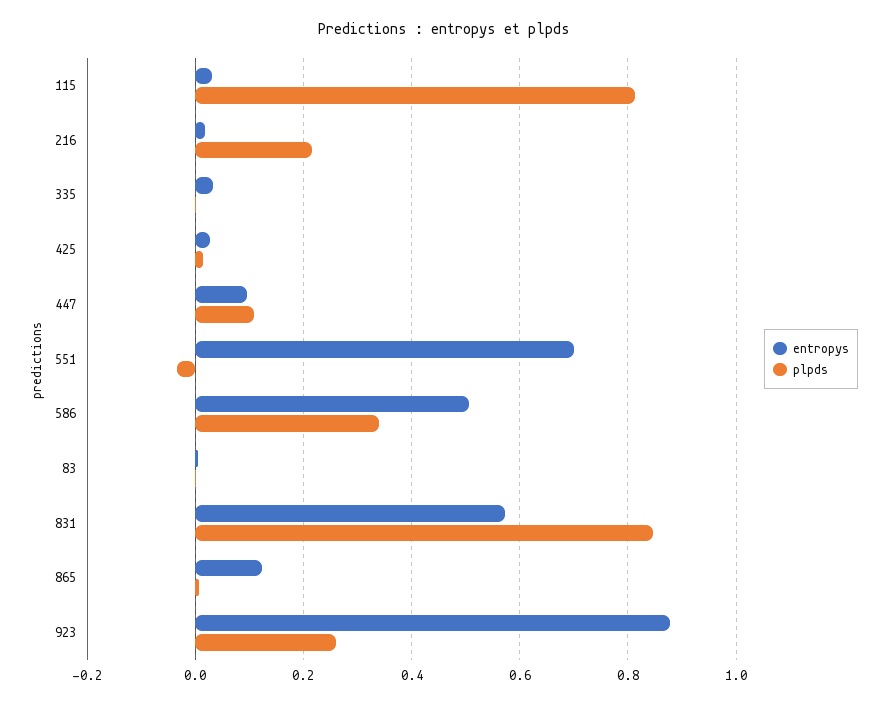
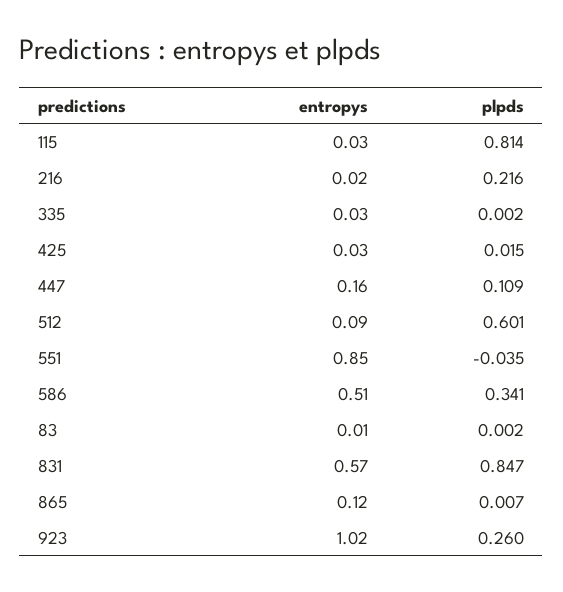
entropys, 447: 0.1 -> 0.16
entropys, 551: 0.7 -> 0.85
entropys, 923: 0.88 -> 1.02
entropys, 512: none -> 0.09
plpds, 512: none -> 0.601

